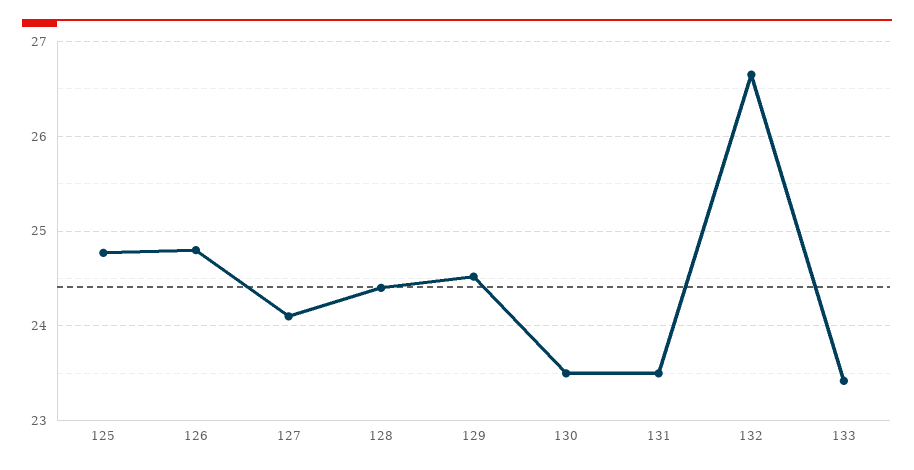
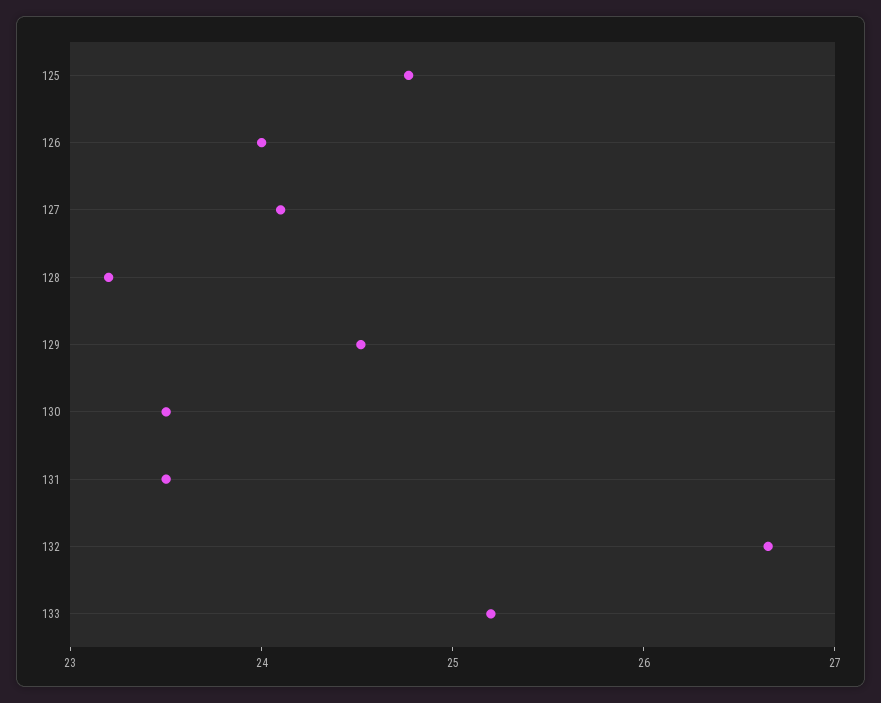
126: 24.8 -> 24
128: 24.4 -> 23.2
133: 23.4 -> 25.2

